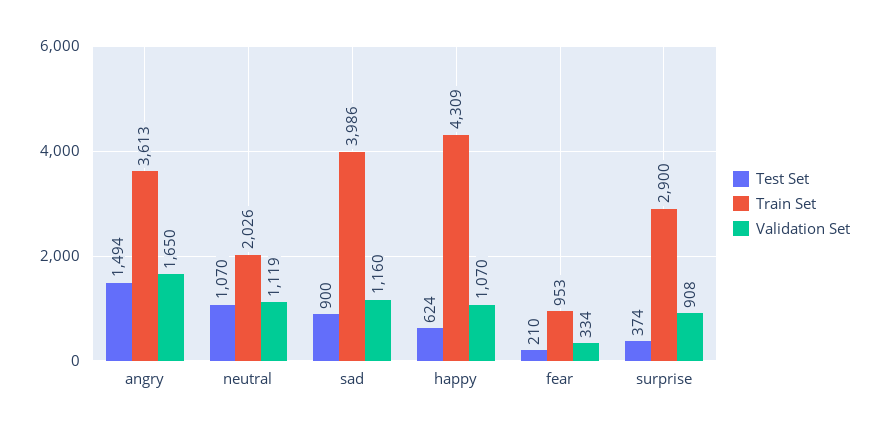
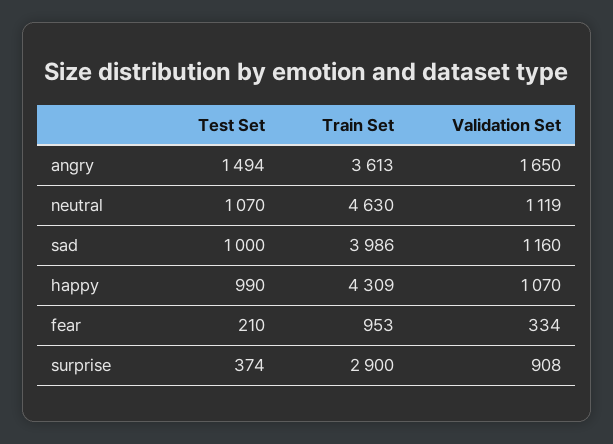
Train Set, neutral: 2026 -> 4630
Test Set, sad: 900 -> 1000
Test Set, happy: 624 -> 990

